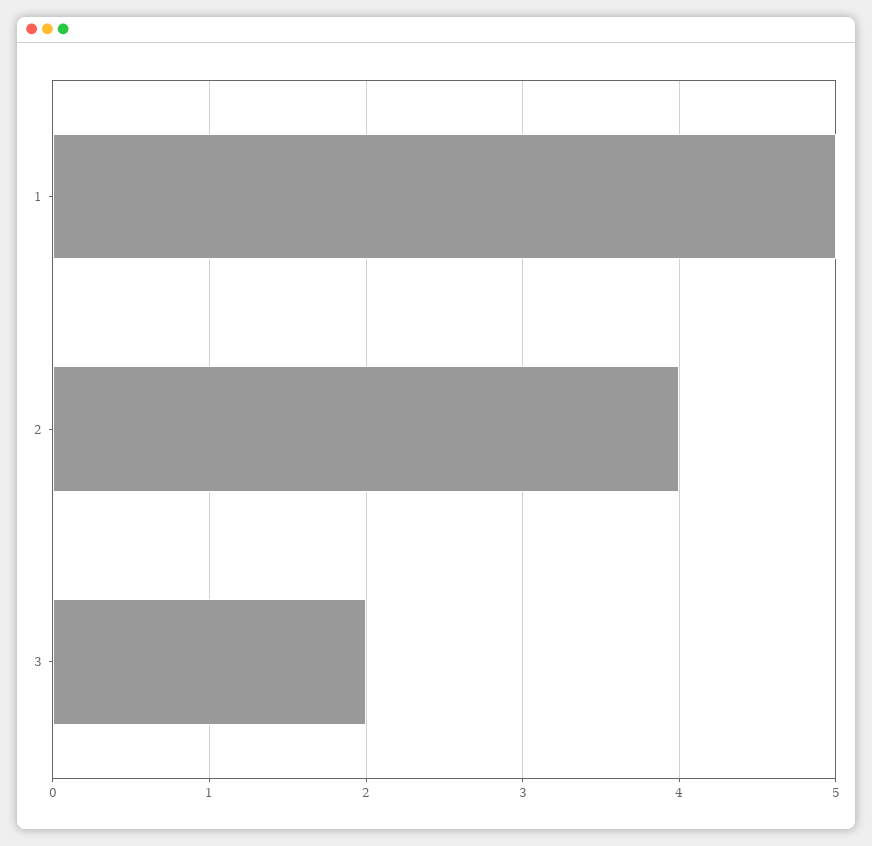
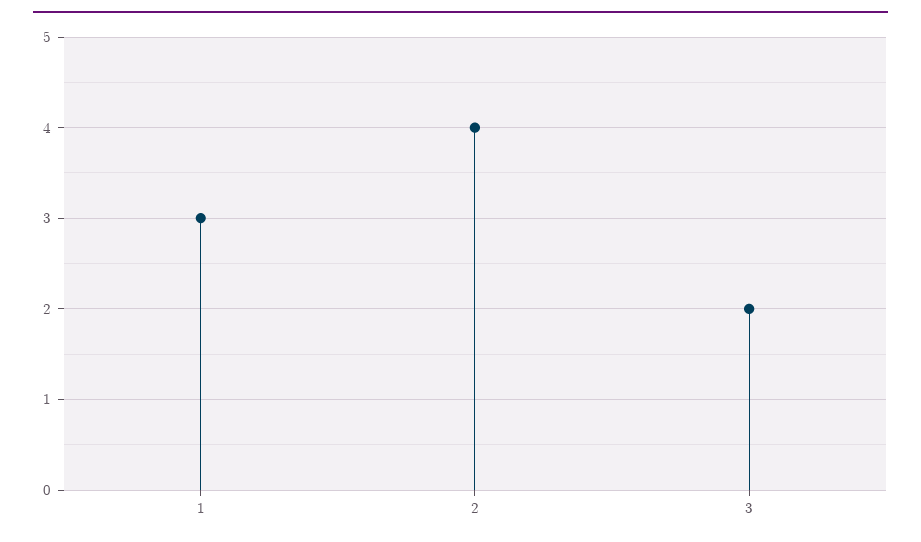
1: 5 -> 3

